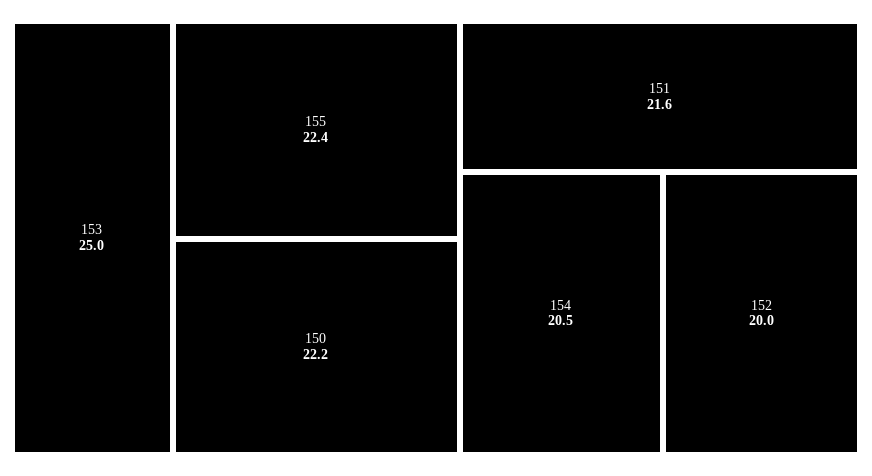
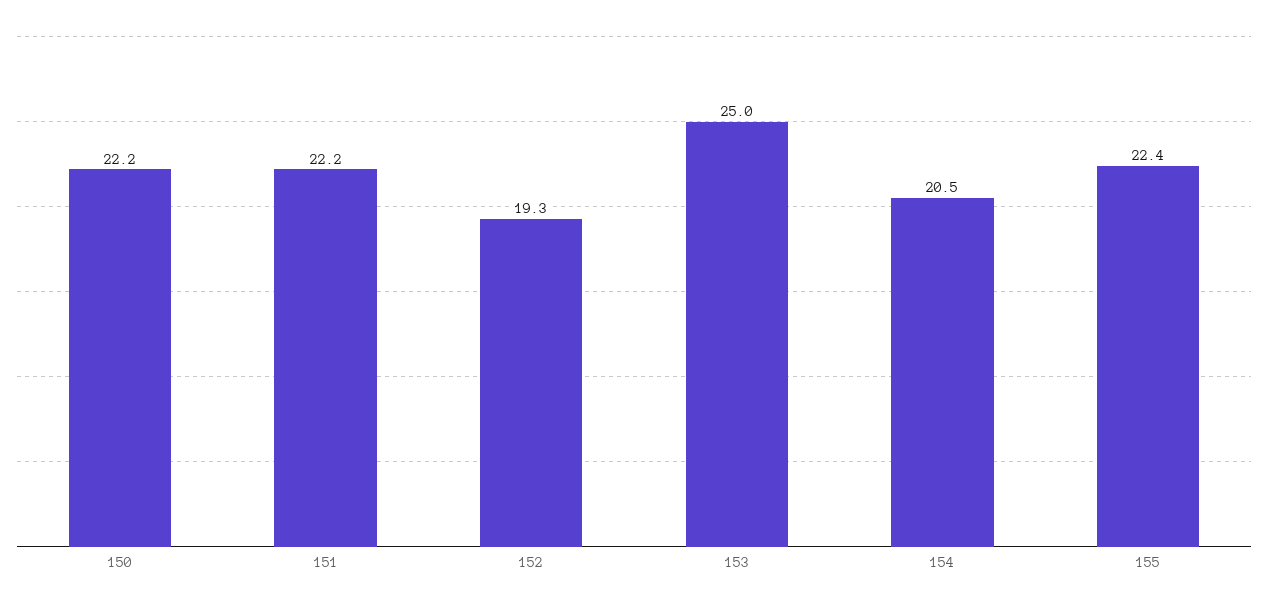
151: 21.6 -> 22.2
152: 20 -> 19.3

